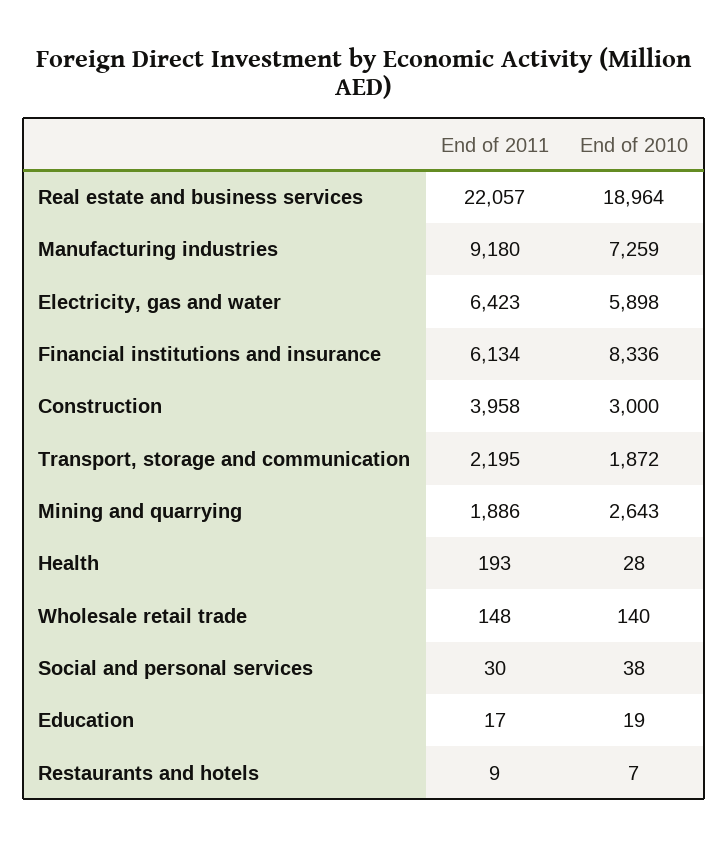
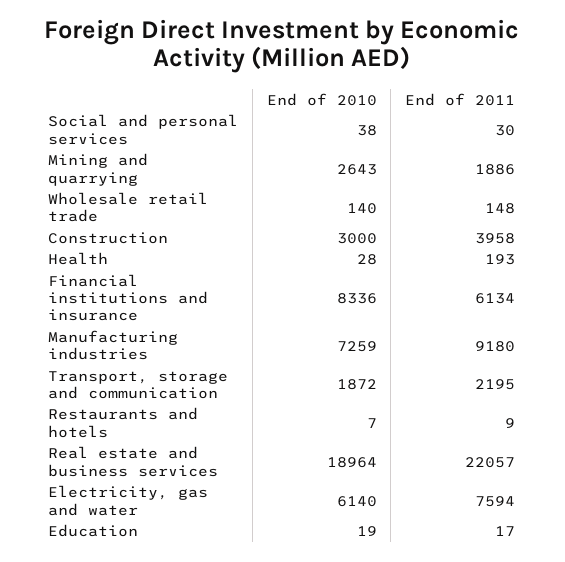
End of 2011, Electricity, gas and water: 6423 -> 7594
End of 2010, Electricity, gas and water: 5898 -> 6140

